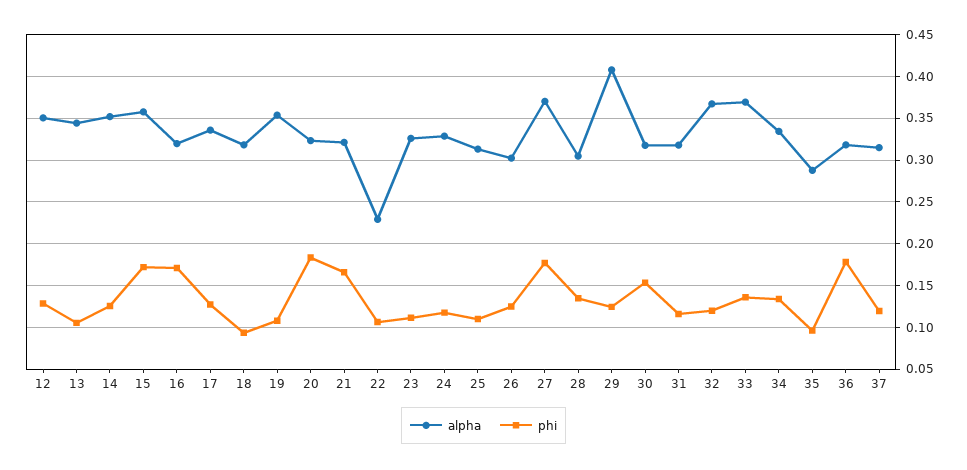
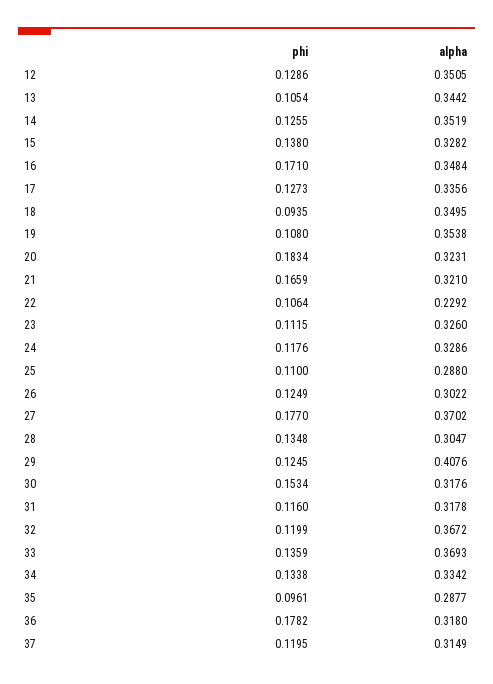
alpha, 15: 0.36 -> 0.3282
phi, 15: 0.17 -> 0.138
alpha, 16: 0.32 -> 0.3484
alpha, 18: 0.32 -> 0.3495
alpha, 25: 0.31 -> 0.288

